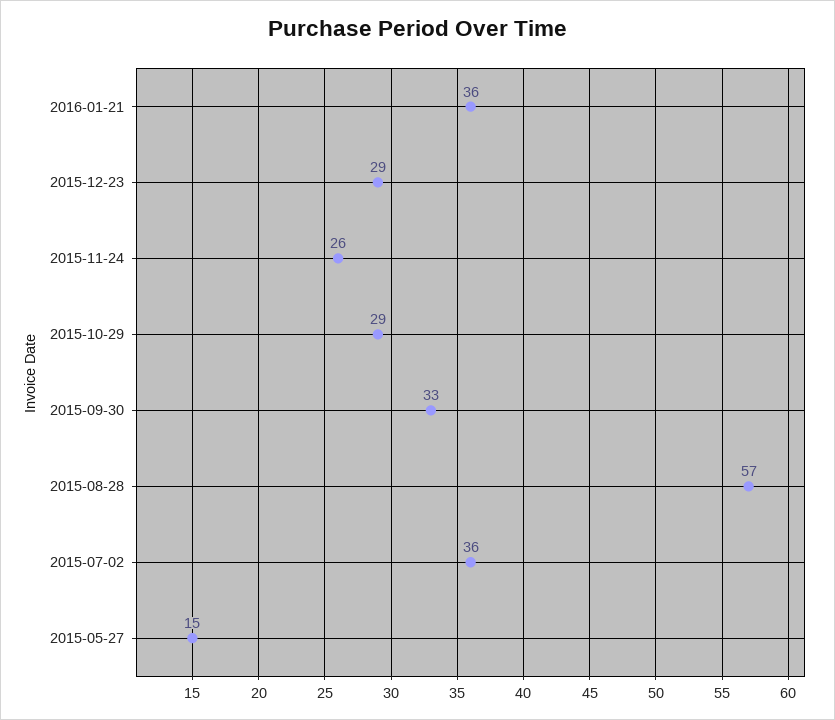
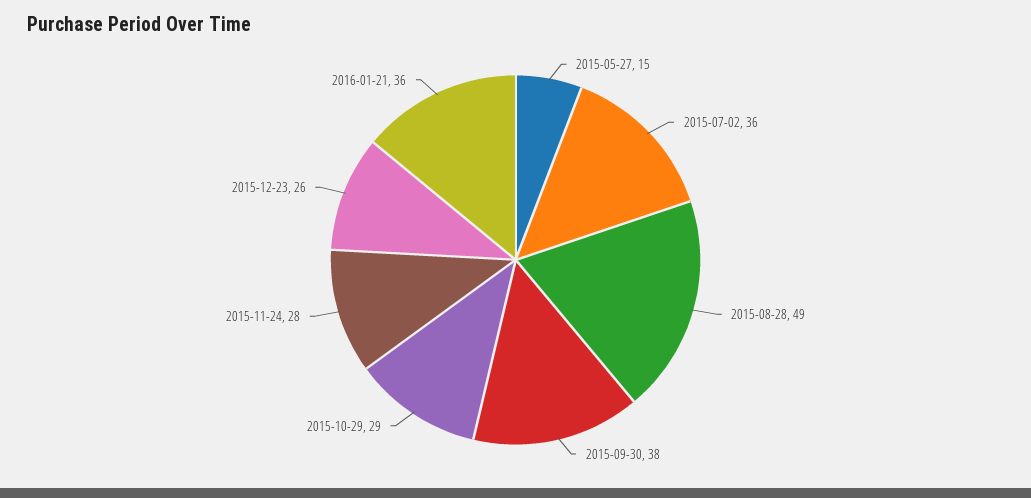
2015-12-23: 29 -> 26
2015-11-24: 26 -> 28
2015-09-30: 33 -> 38
2015-08-28: 57 -> 49

